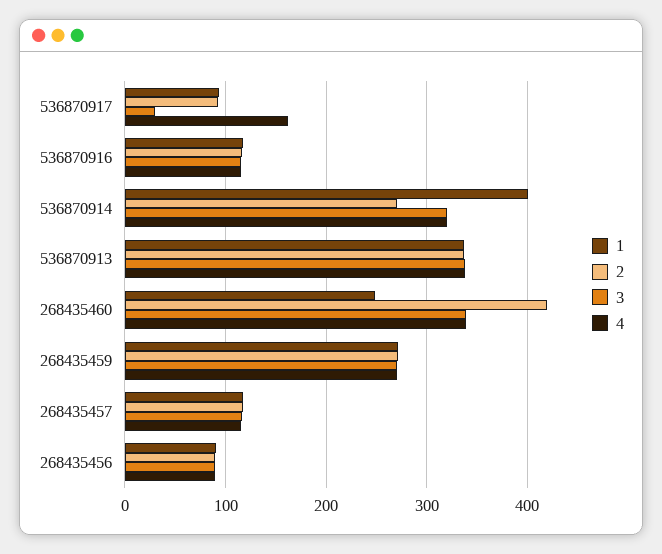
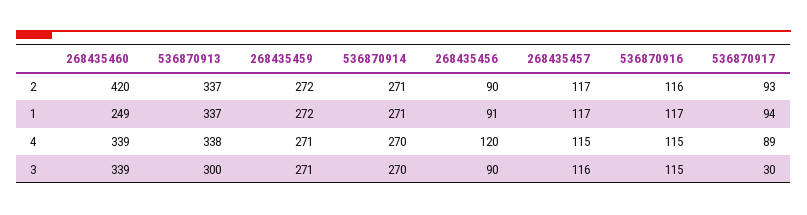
4, 536870917: 160 -> 89
1, 536870914: 400 -> 271
3, 536870914: 320 -> 270
4, 536870914: 320 -> 270
3, 536870913: 340 -> 300
4, 268435456: 90 -> 120

